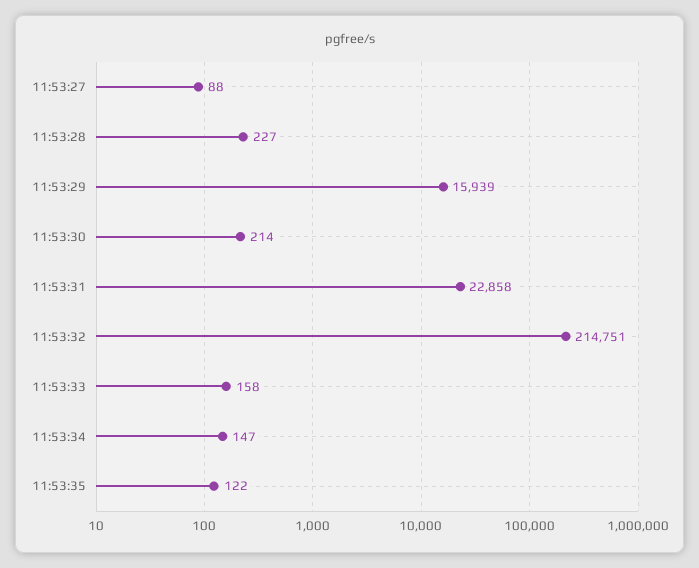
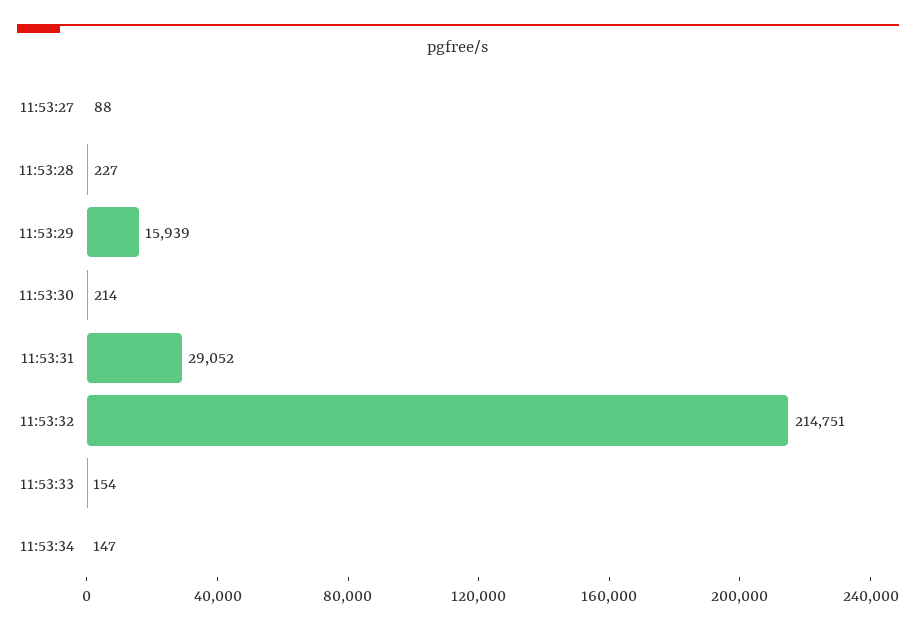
11:53:31: 22858 -> 29052
11:53:33: 158 -> 154
11:53:35: 122 -> none

